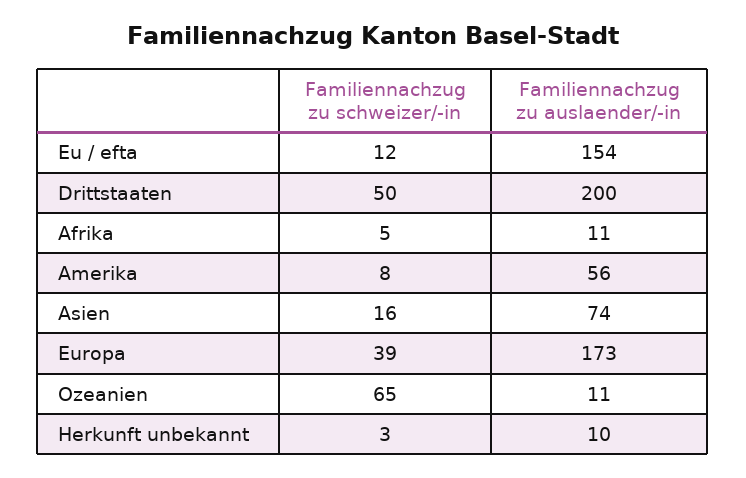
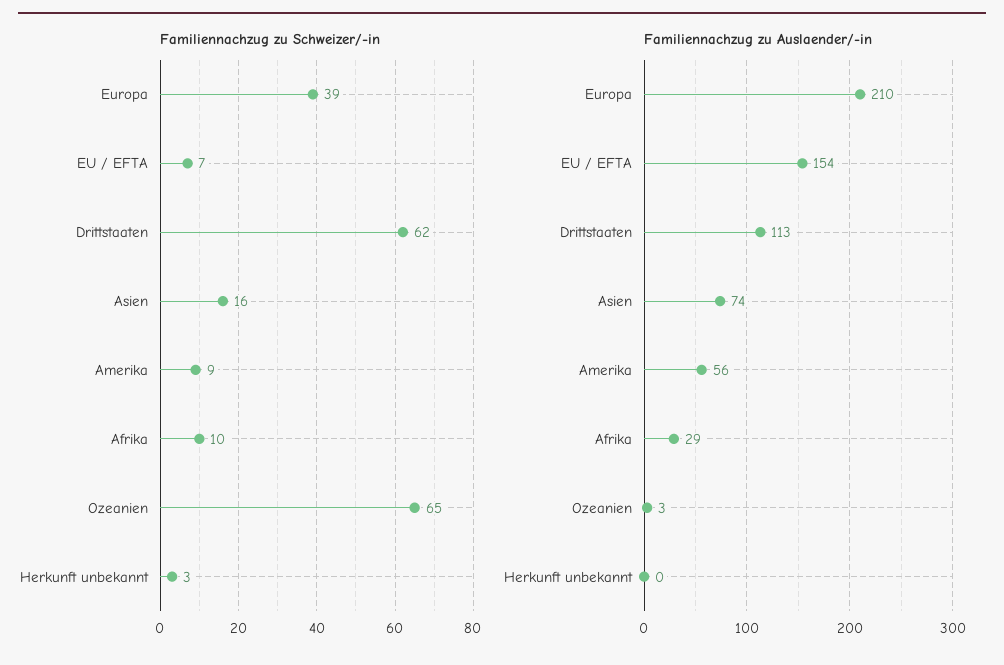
Familiennachzug zu schweizer/-in, Eu / efta: 12 -> 7
Familiennachzug zu schweizer/-in, Drittstaaten: 50 -> 62
Familiennachzug zu auslaender/-in, Drittstaaten: 200 -> 113
Familiennachzug zu schweizer/-in, Afrika: 5 -> 10
Familiennachzug zu auslaender/-in, Afrika: 11 -> 29
Familiennachzug zu schweizer/-in, Amerika: 8 -> 9
Familiennachzug zu auslaender/-in, Europa: 173 -> 210
Familiennachzug zu auslaender/-in, Ozeanien: 11 -> 3
Familiennachzug zu auslaender/-in, Herkunft unbekannt: 10 -> 0

